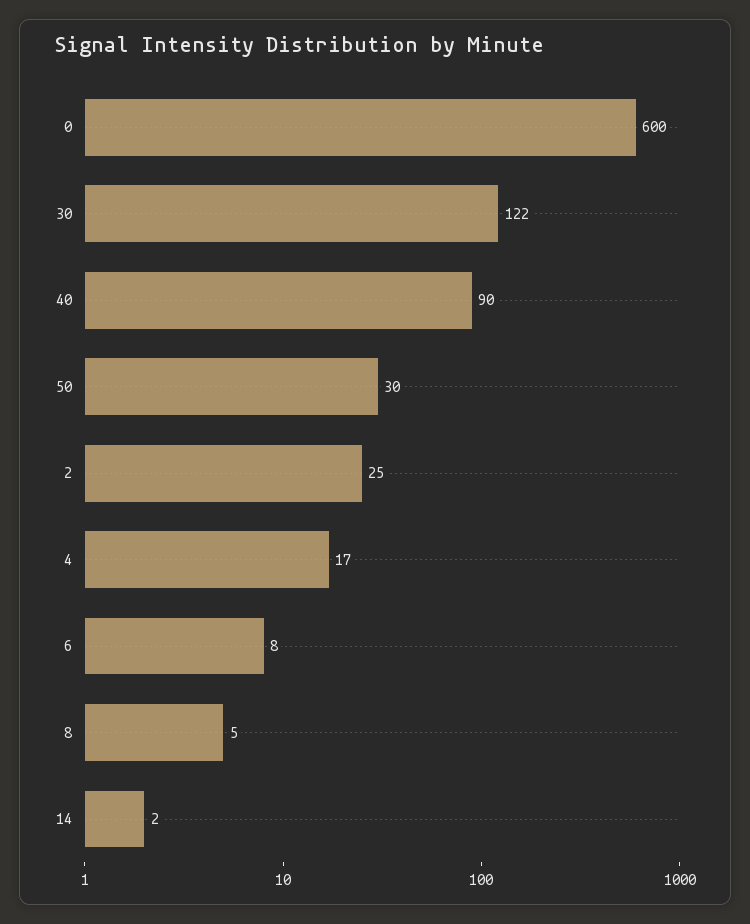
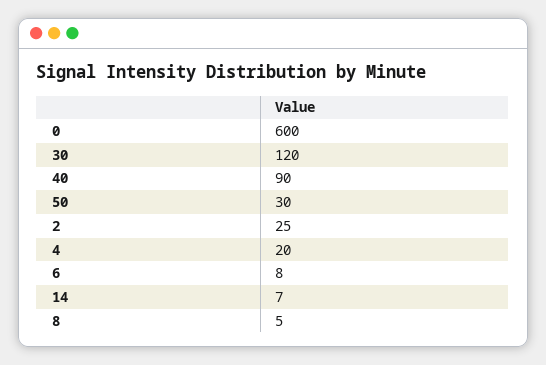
30: 122 -> 120
4: 17 -> 20
14: 2 -> 7

